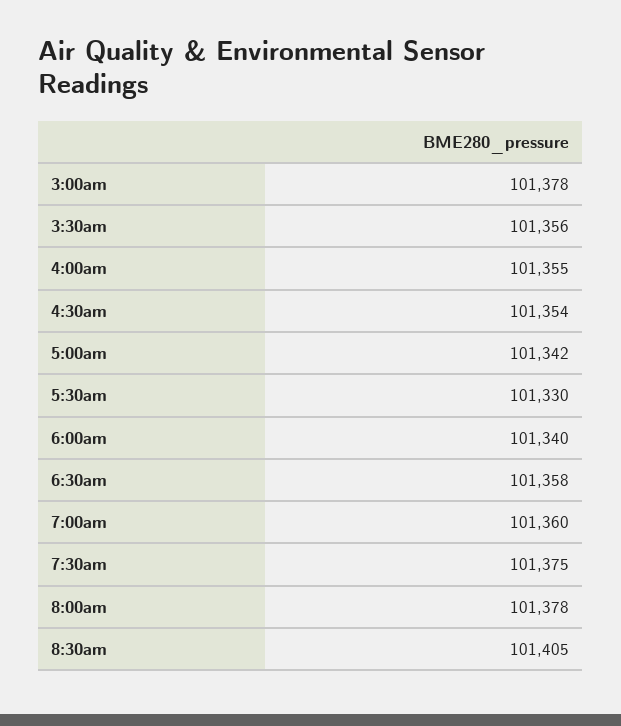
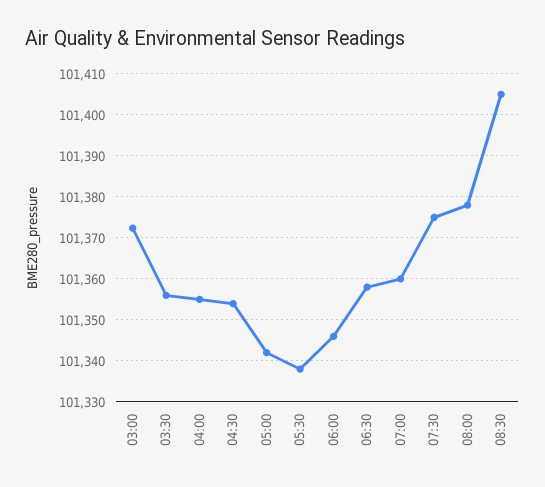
3:00am: 101378 -> 101372
5:30am: 101330 -> 101338
6:00am: 101340 -> 101346

